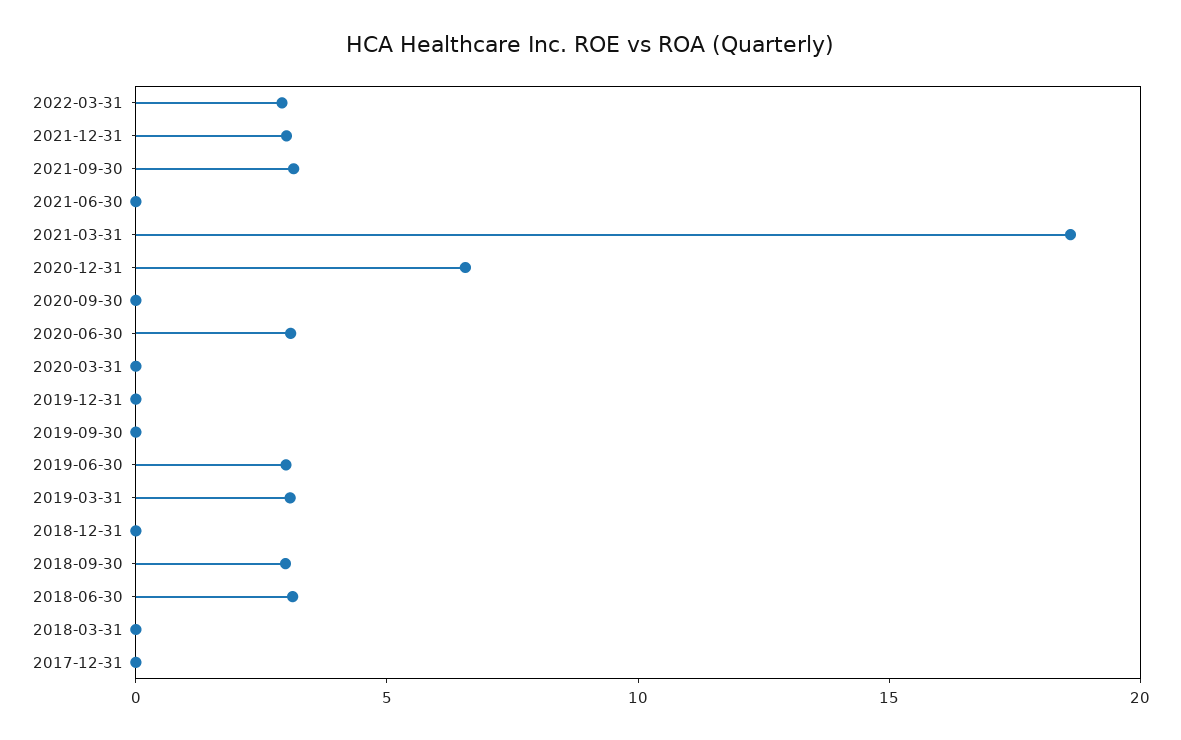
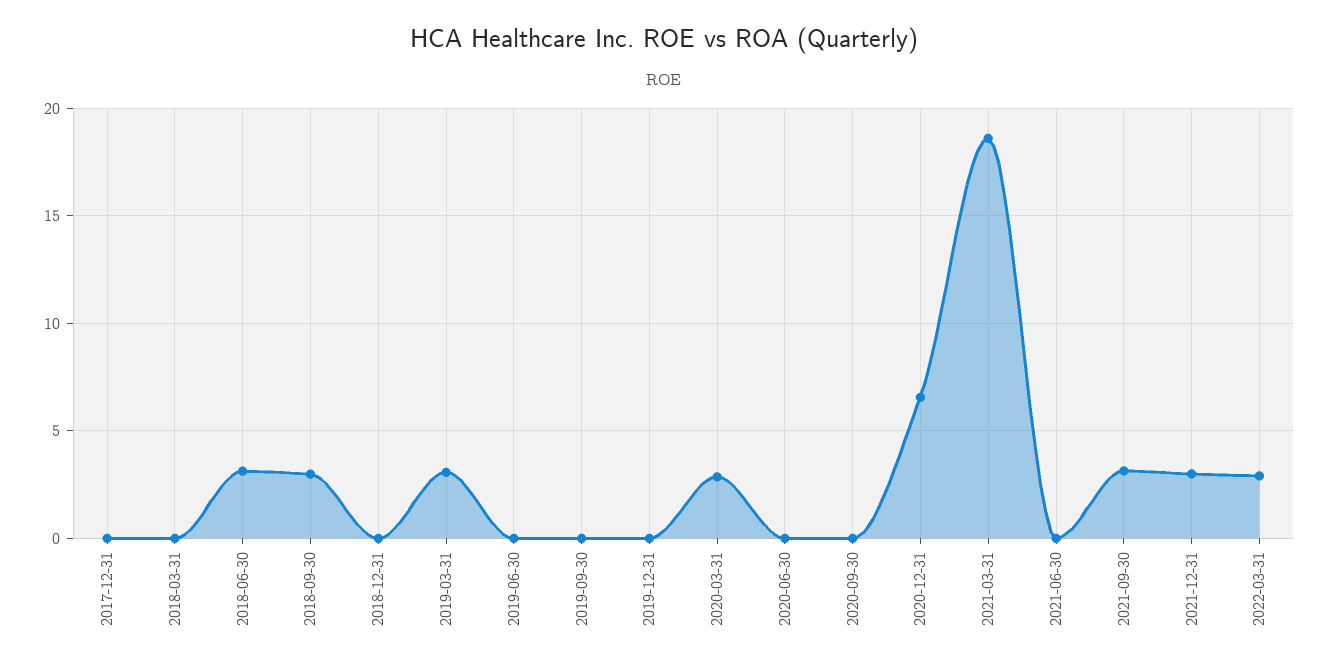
2020-06-30: 3 -> 0
2020-03-31: 0 -> 3
2019-06-30: 3 -> 0

